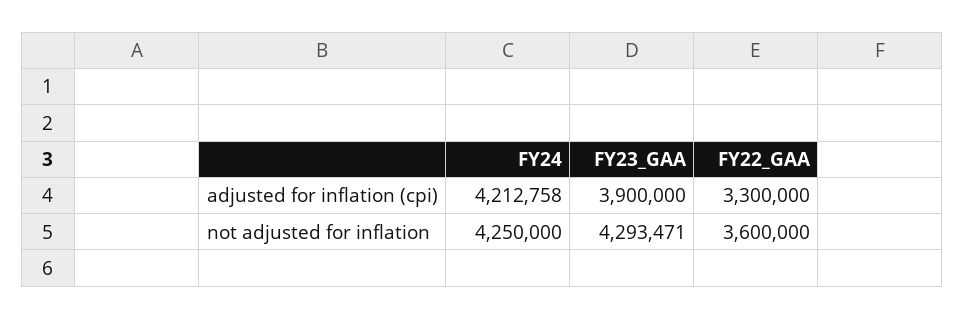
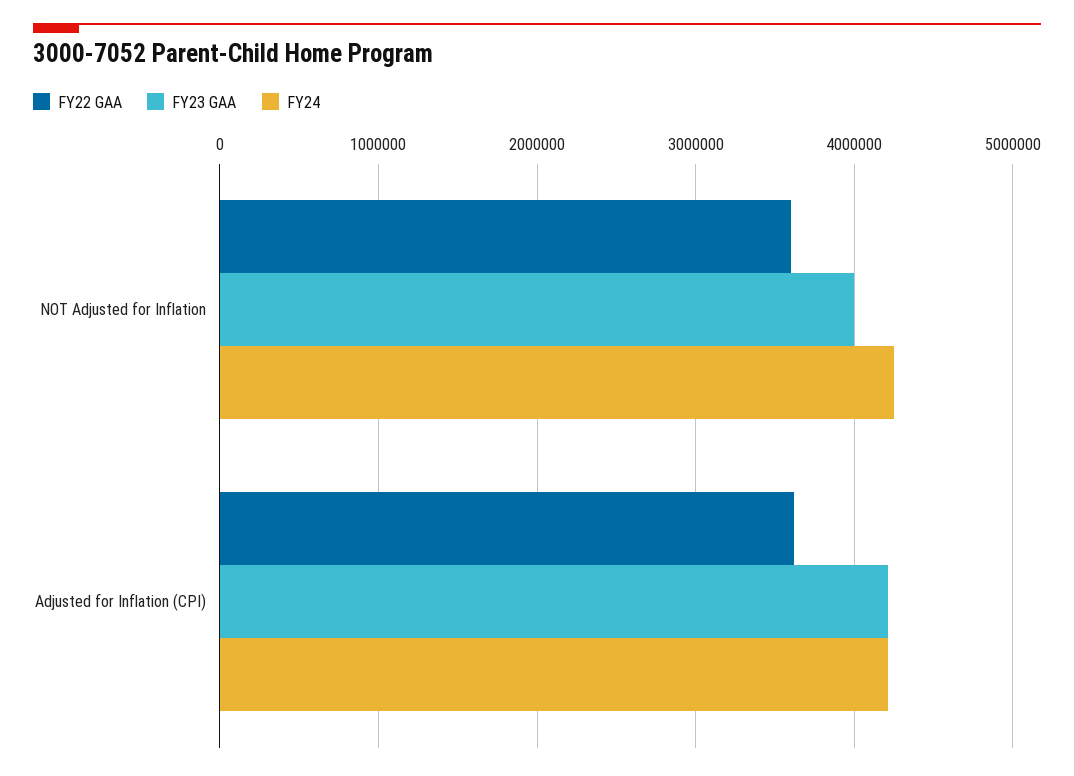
FY23_GAA, adjusted for inflation (cpi): 3900000 -> 4200000
FY22_GAA, adjusted for inflation (cpi): 3300000 -> 3600000
FY23_GAA, not adjusted for inflation: 4293471 -> 4000000

